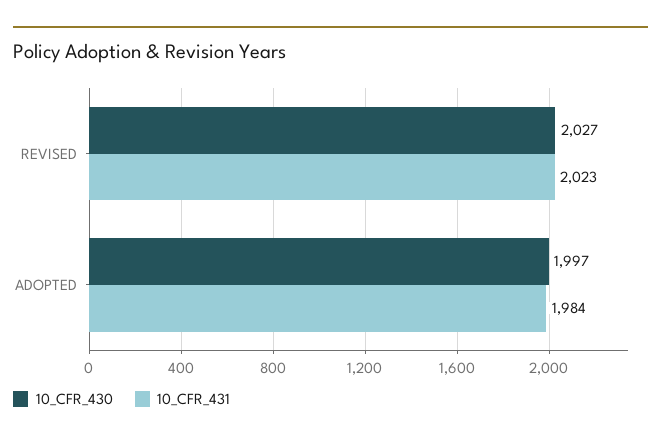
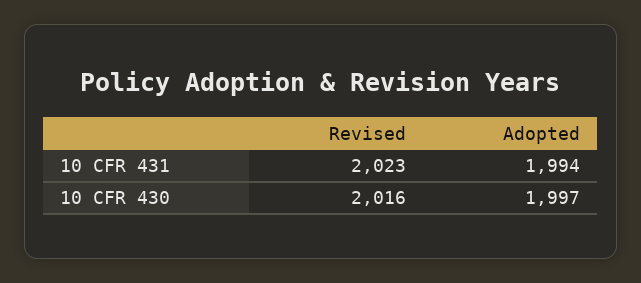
10_CFR_430, REVISED: 2027 -> 2016
10_CFR_431, ADOPTED: 1984 -> 1994

